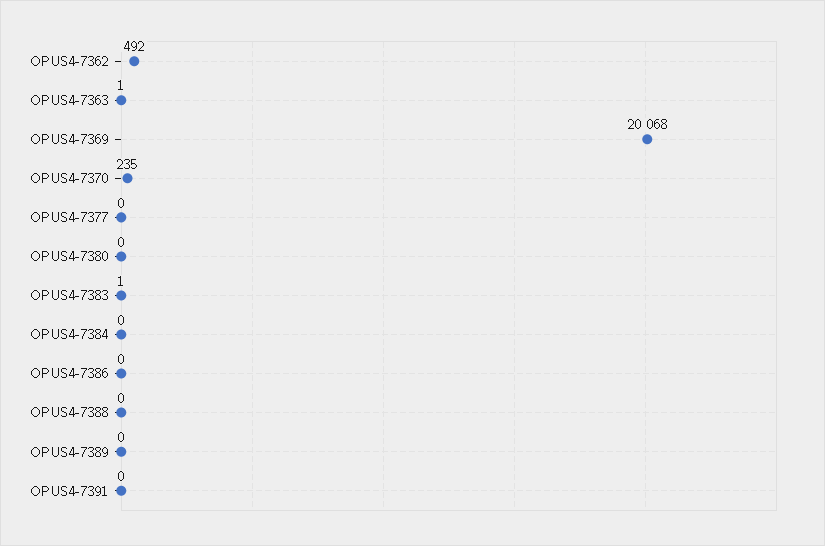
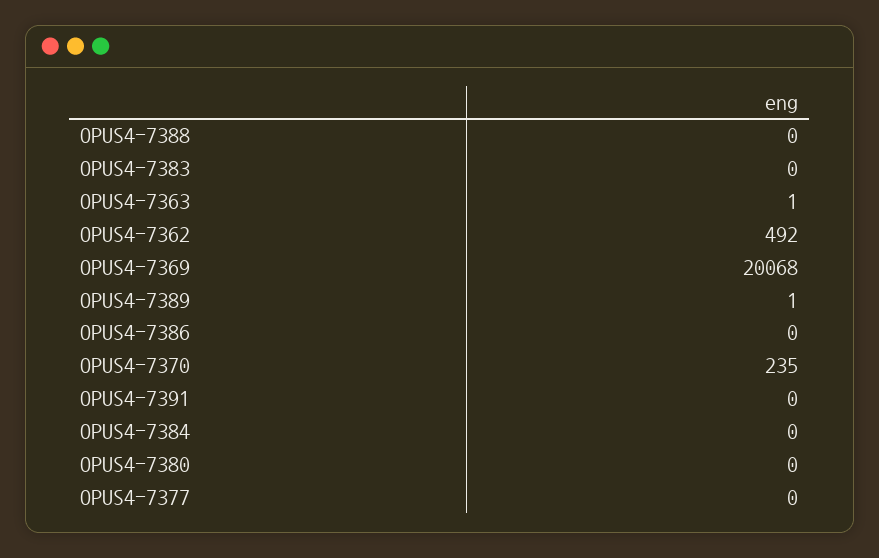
OPUS4-7383: 1 -> 0
OPUS4-7389: 0 -> 1

